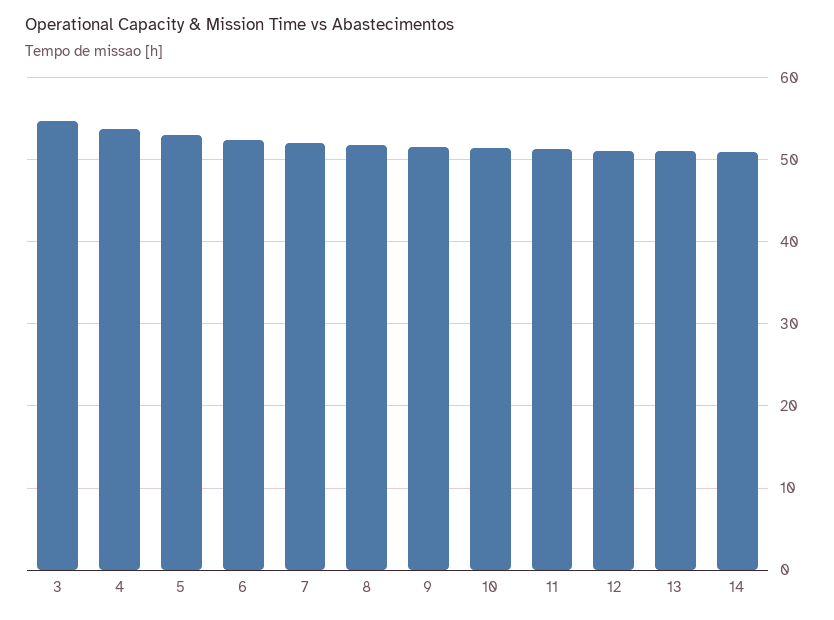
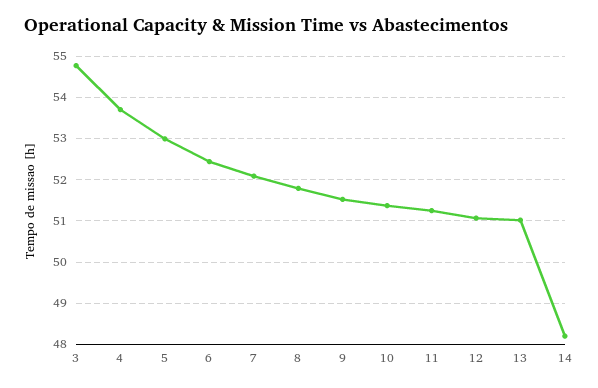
14: 51 -> 48.2

